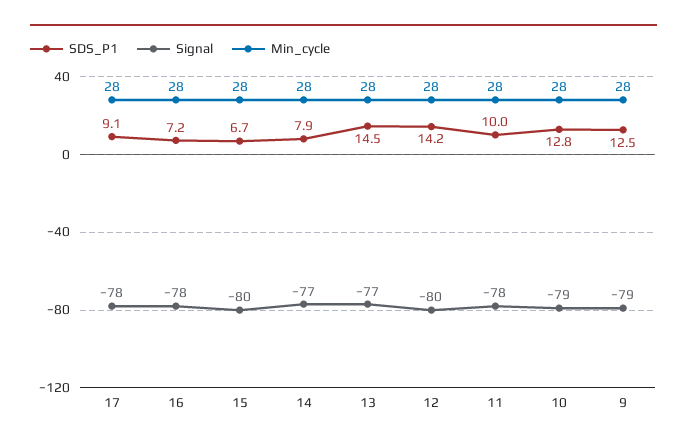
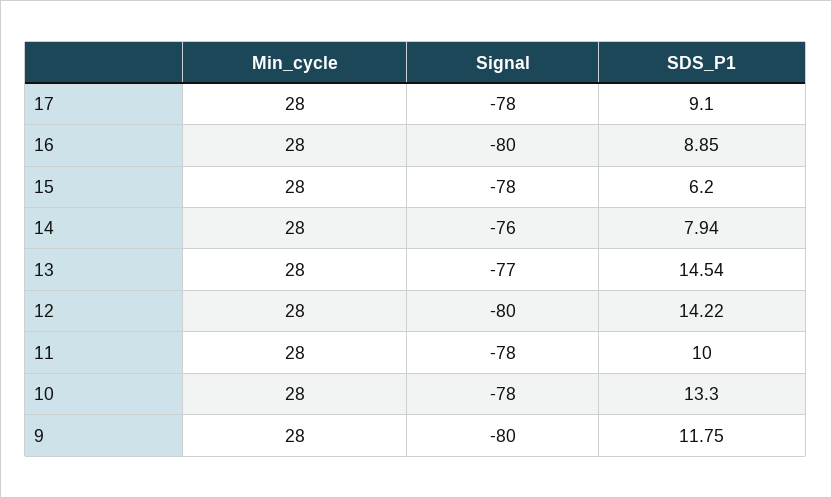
SDS_P1, 16: 7.2 -> 8.85
Signal, 16: -78 -> -80
SDS_P1, 15: 6.7 -> 6.2
Signal, 15: -80 -> -78
Signal, 14: -77 -> -76
SDS_P1, 10: 12.8 -> 13.3
Signal, 10: -79 -> -78
SDS_P1, 9: 12.5 -> 11.75
Signal, 9: -79 -> -80

